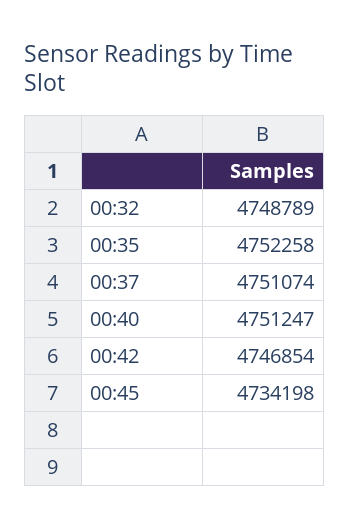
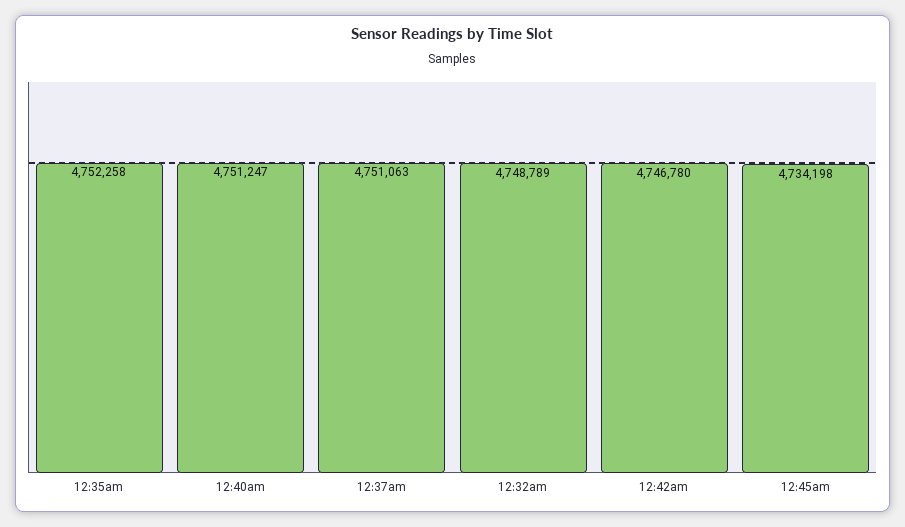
00:37: 4751074 -> 4751063
00:42: 4746854 -> 4746780

